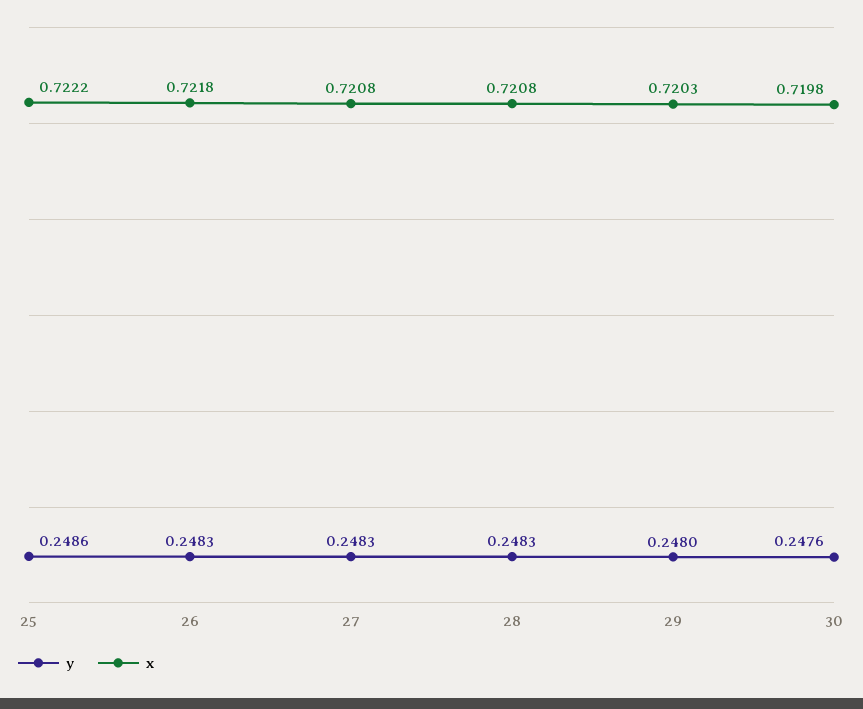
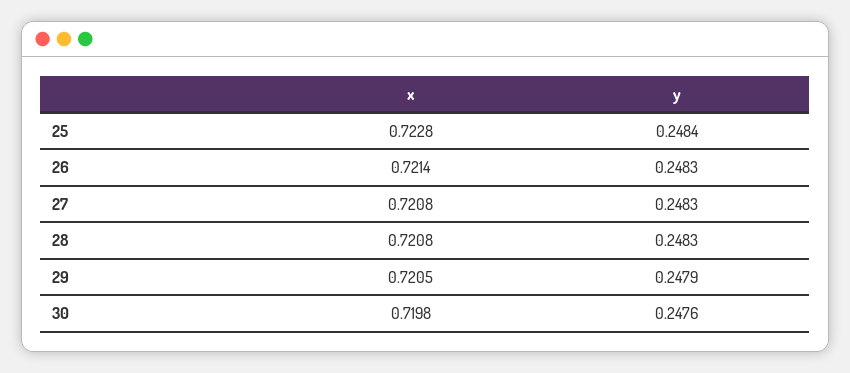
y, 25: 0.2486 -> 0.2484
x, 25: 0.7222 -> 0.7228
x, 26: 0.7218 -> 0.7214
y, 29: 0.248 -> 0.2479
x, 29: 0.7203 -> 0.7205

